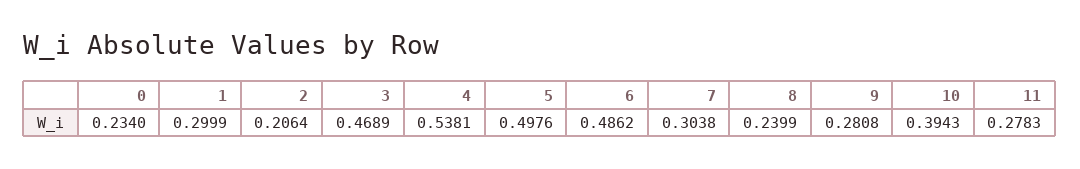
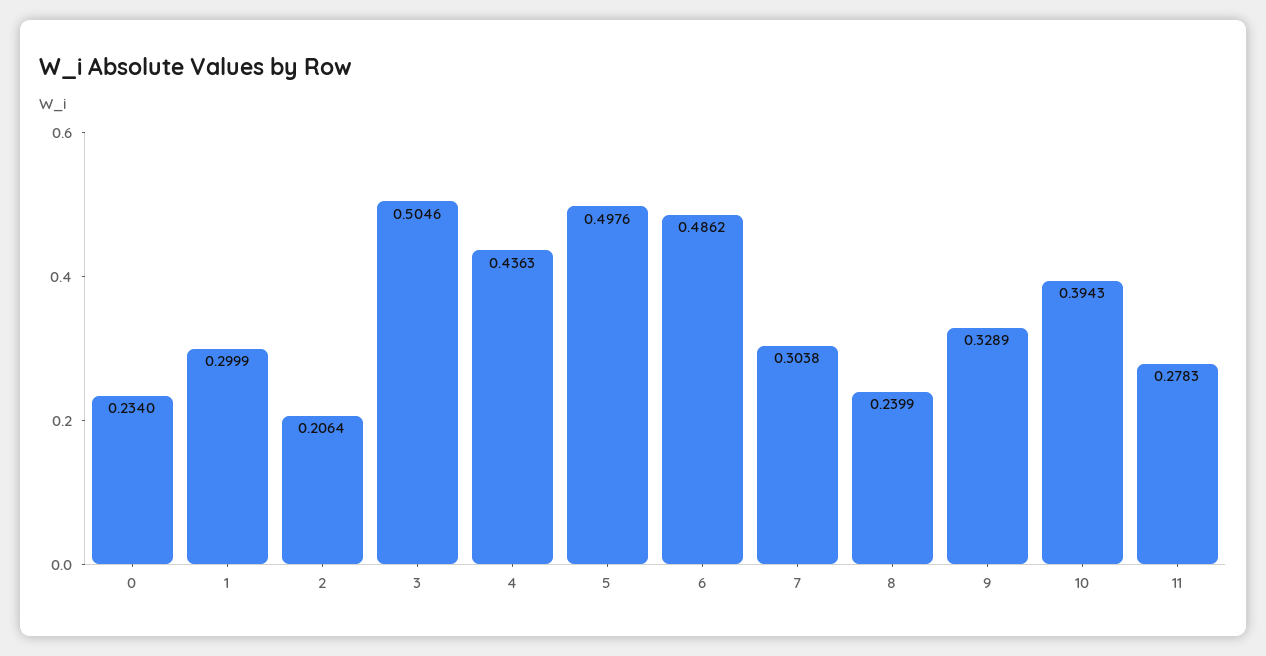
3: 0.4689 -> 0.5046
4: 0.5381 -> 0.4363
9: 0.2808 -> 0.3289

